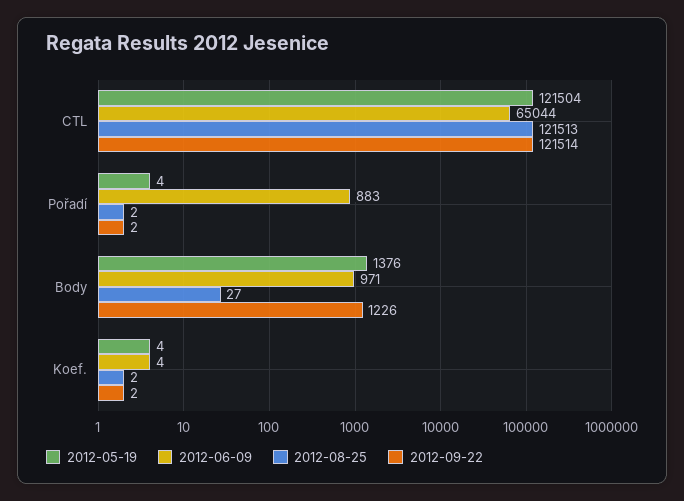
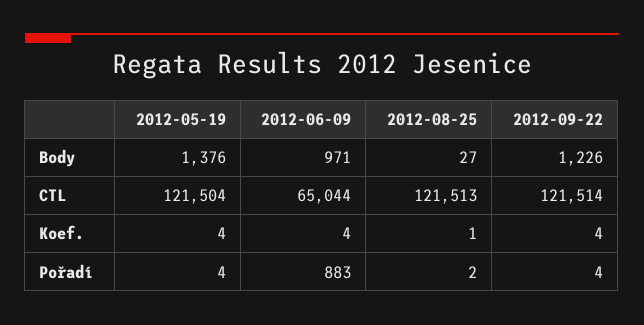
2012-09-22, Pořadí: 2 -> 4
2012-08-25, Koef.: 2 -> 1
2012-09-22, Koef.: 2 -> 4

